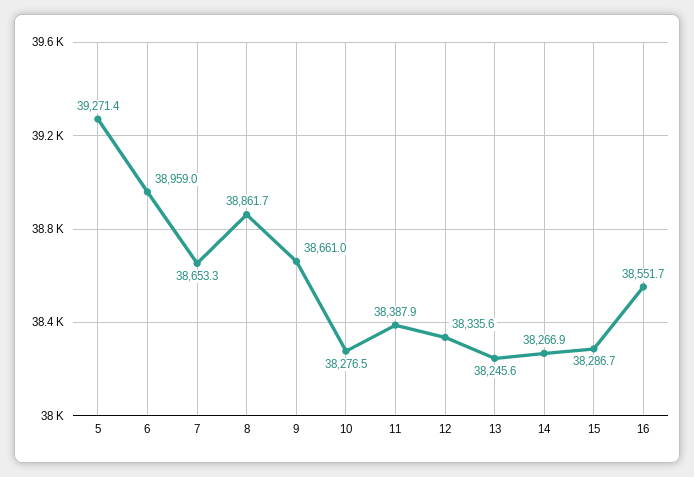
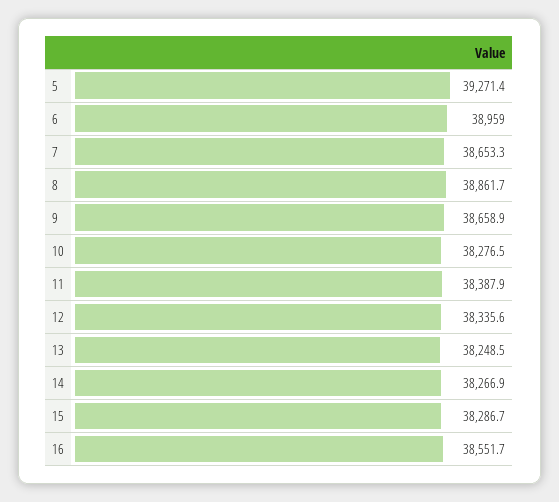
9: 38661 -> 38658.9
13: 38245.6 -> 38248.5

